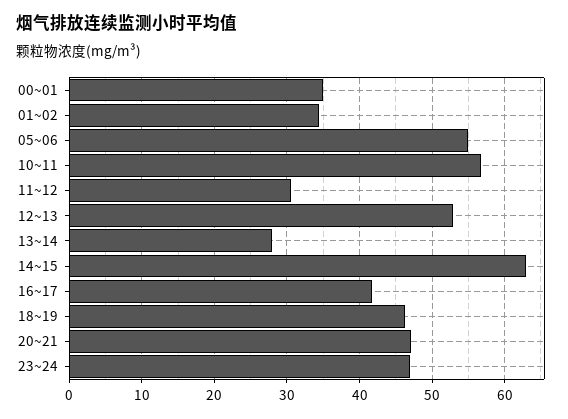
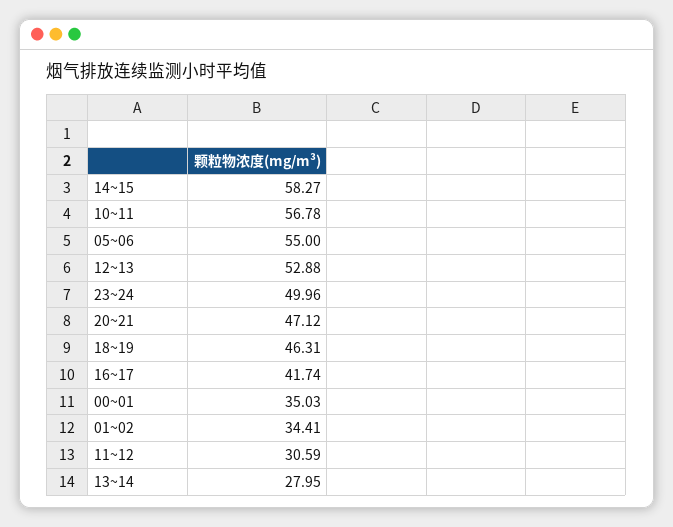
14~15: 63 -> 58.27
23~24: 47 -> 49.96

